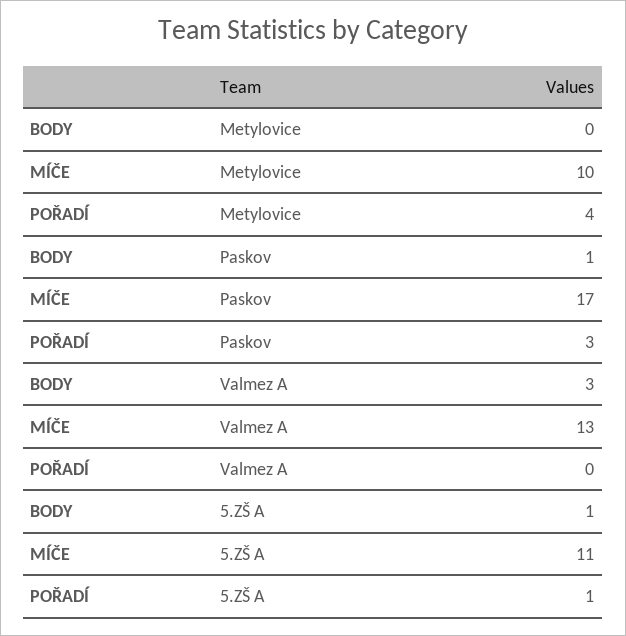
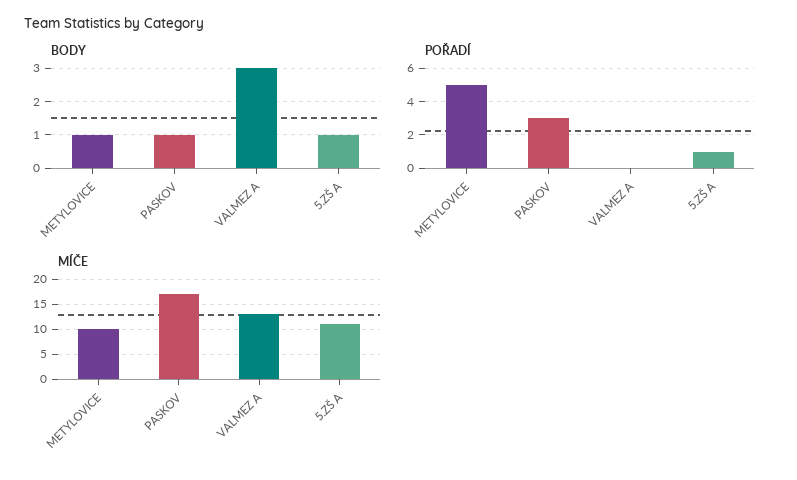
BODY, Metylovice: 0 -> 1
POŘADÍ, Metylovice: 4 -> 5

